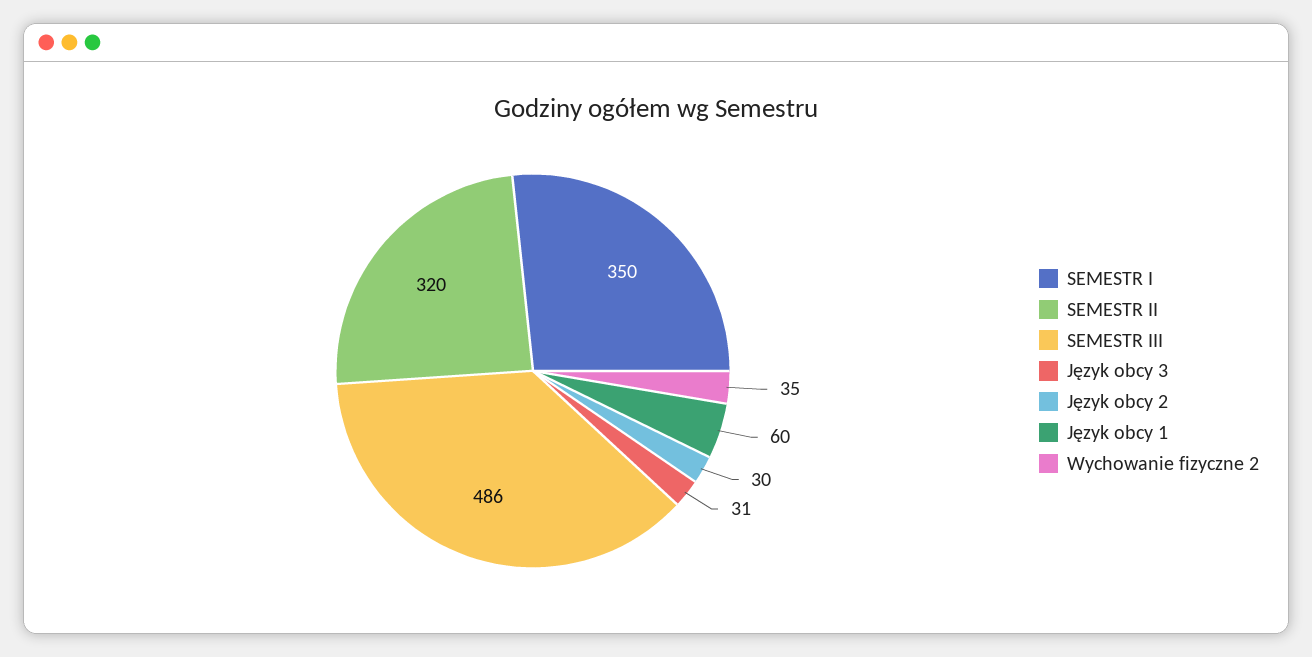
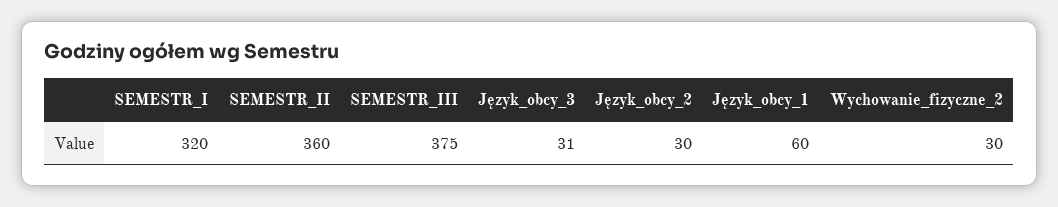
SEMESTR I: 350 -> 320
SEMESTR II: 320 -> 360
SEMESTR III: 486 -> 375
Wychowanie fizyczne 2: 35 -> 30

